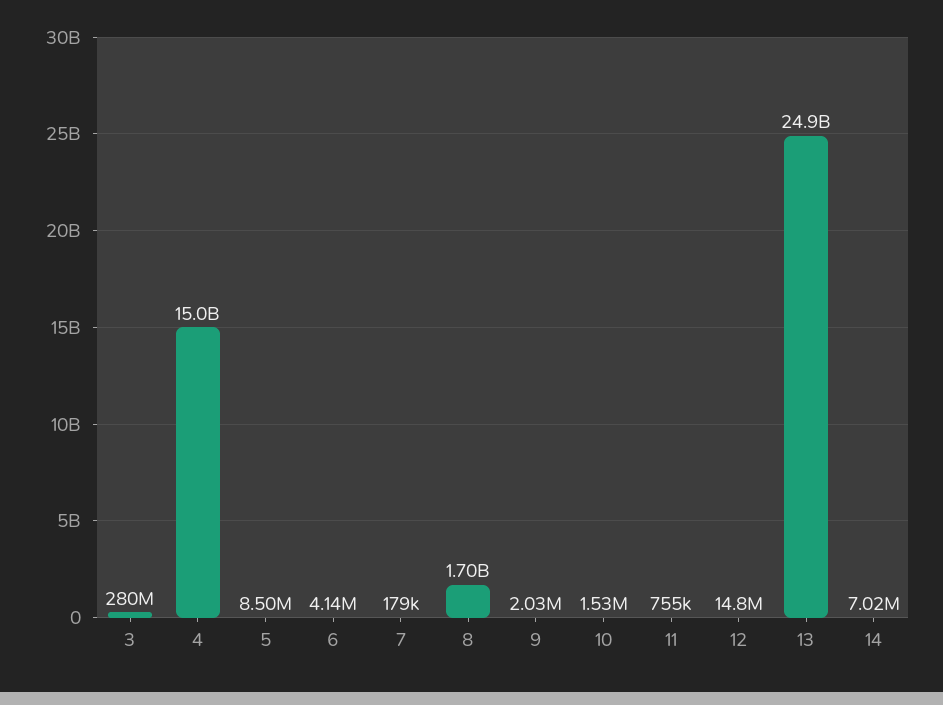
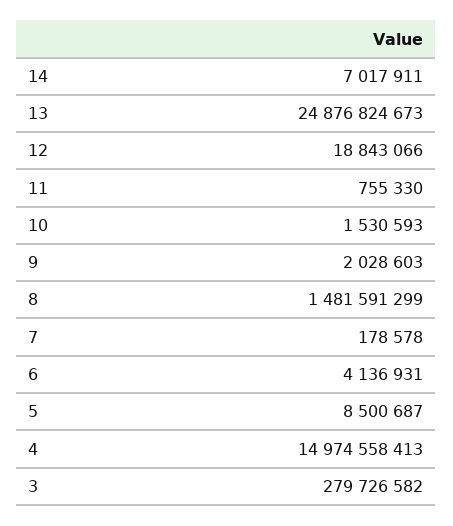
8: 1700000000 -> 1481591299
12: 14800000 -> 18843066

